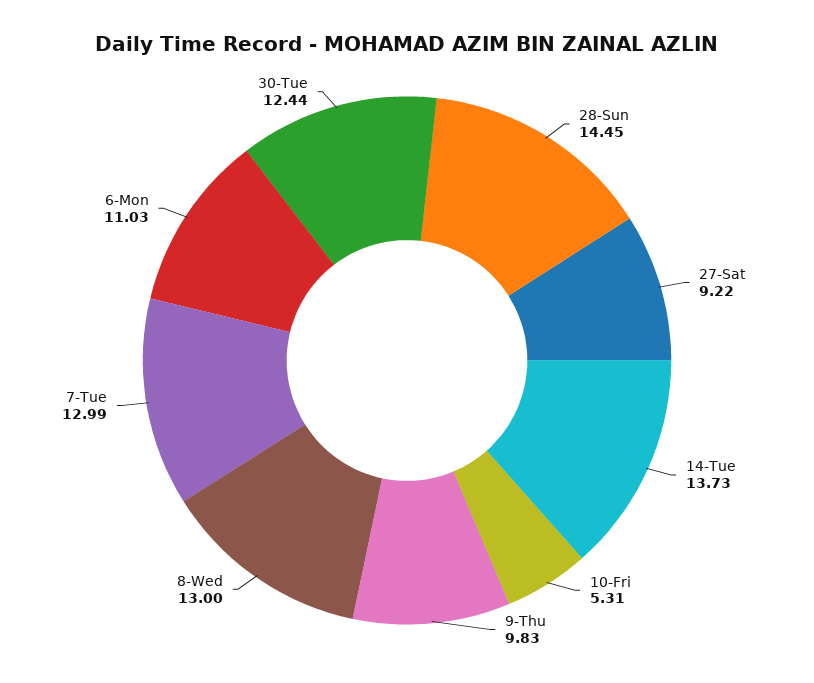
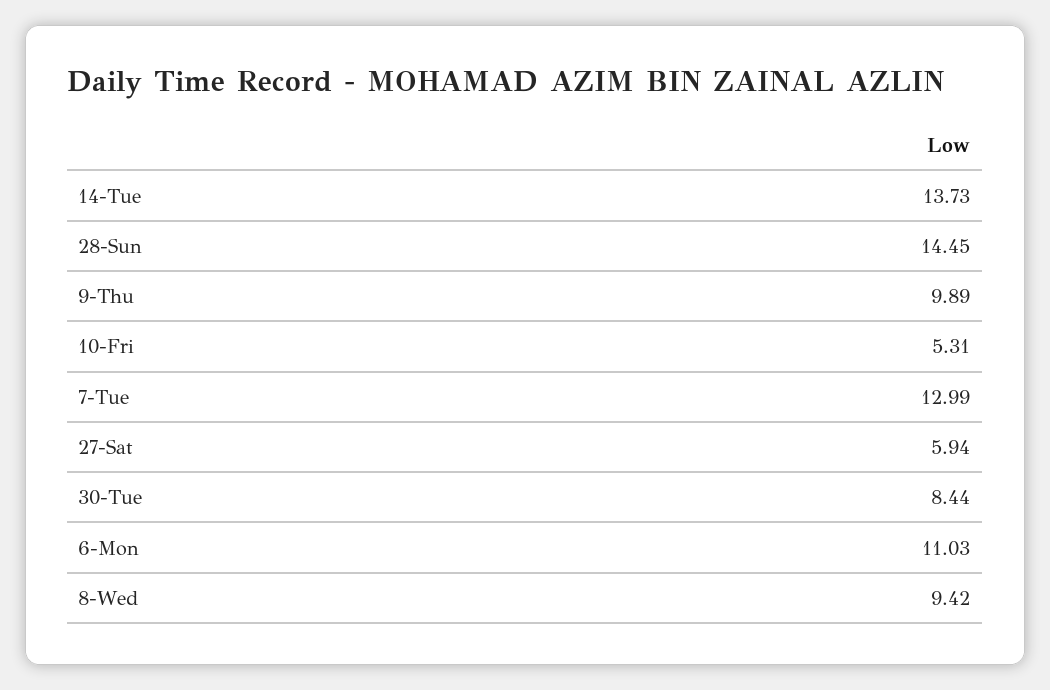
27-Sat: 9.22 -> 5.94
9-Thu: 9.83 -> 9.89
8-Wed: 13 -> 9.42
30-Tue: 12.44 -> 8.44

